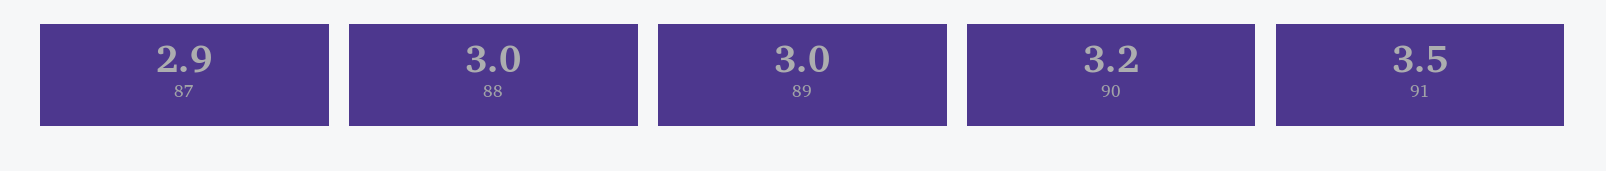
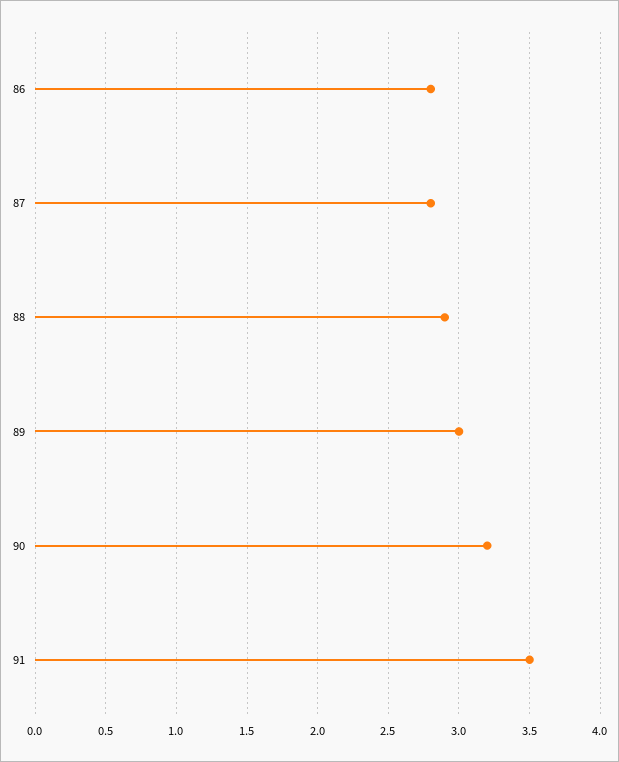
87: 2.9 -> 2.8
88: 3 -> 2.9
86: none -> 2.8

